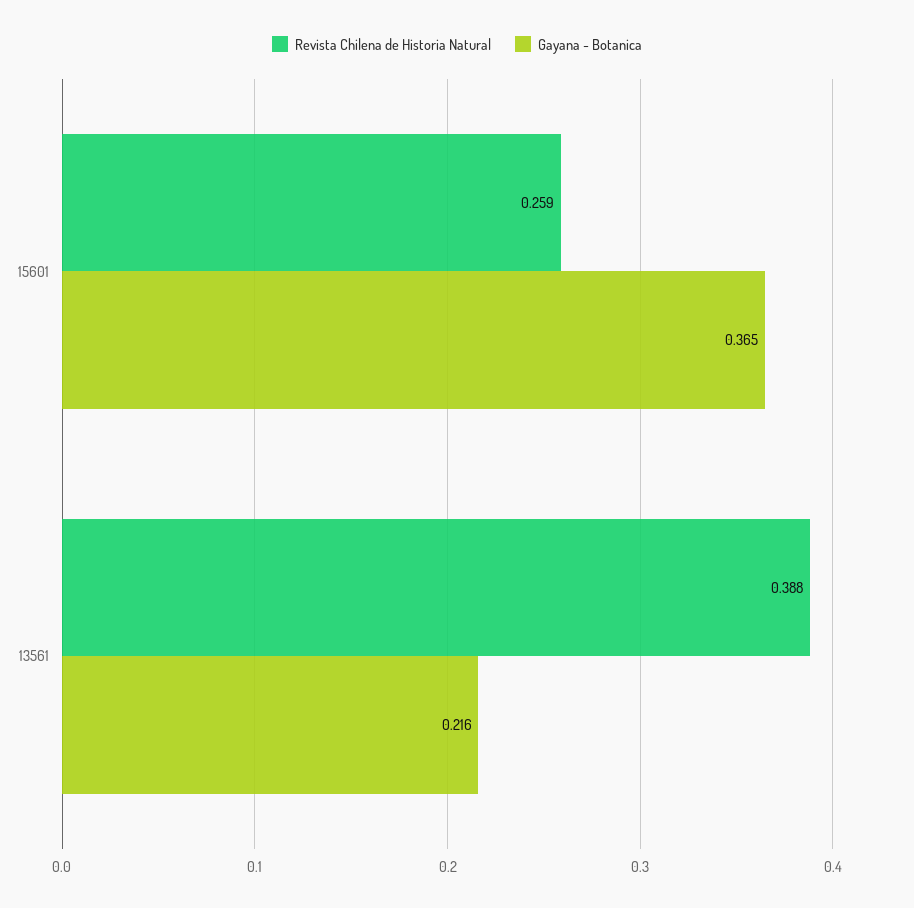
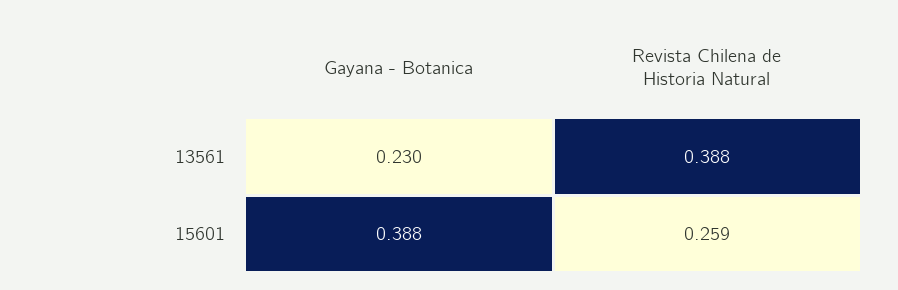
Gayana - Botanica, 15601: 0.365 -> 0.388
Gayana - Botanica, 13561: 0.216 -> 0.23

